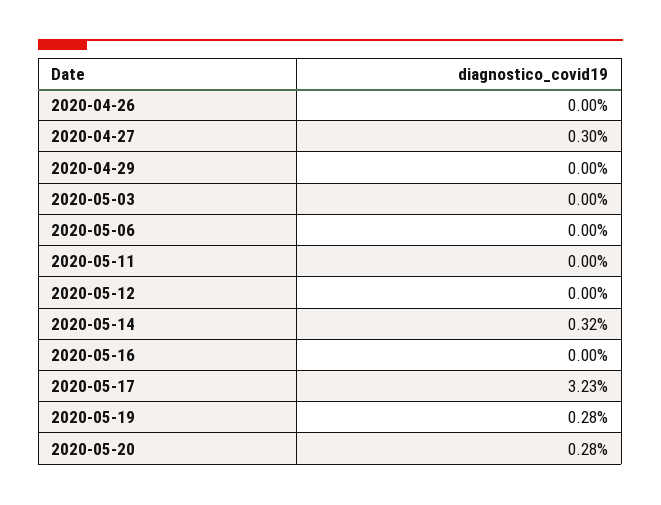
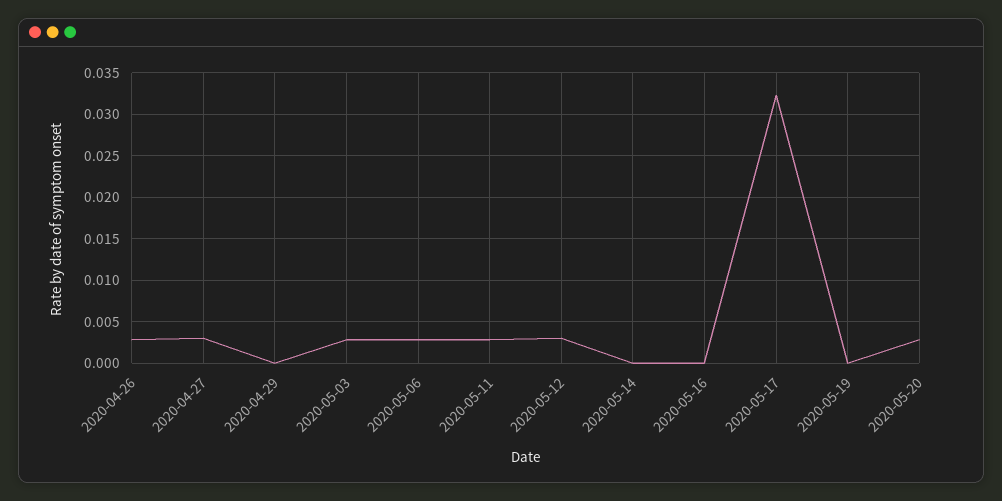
2020-04-26: 0 -> 0.003
2020-05-03: 0 -> 0.003
2020-05-06: 0 -> 0.003
2020-05-11: 0 -> 0.003
2020-05-12: 0 -> 0.003
2020-05-14: 0.0032 -> 0
2020-05-19: 0.0028 -> 0

